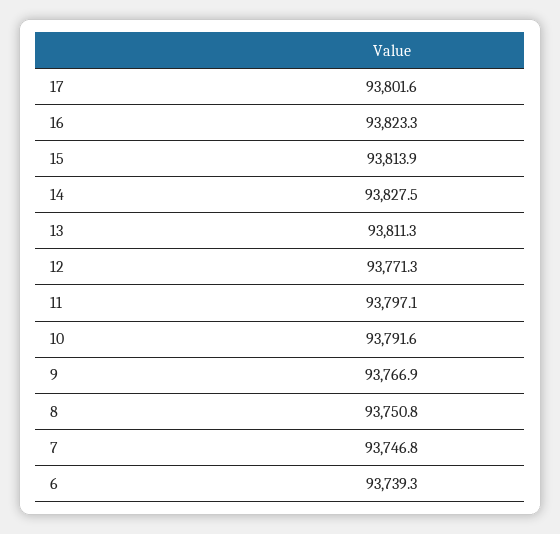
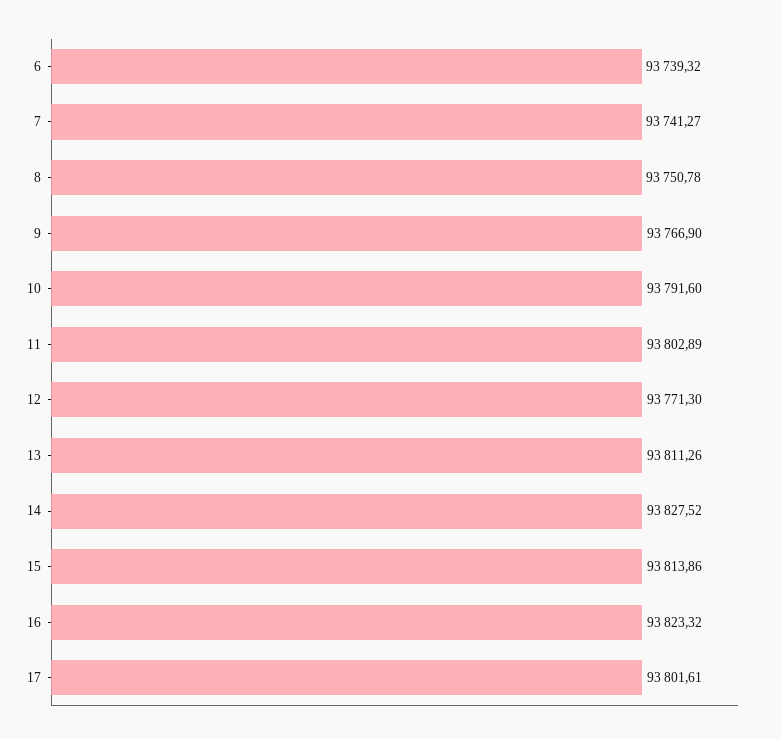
11: 93797.1 -> 93802.89
7: 93746.8 -> 93741.27

